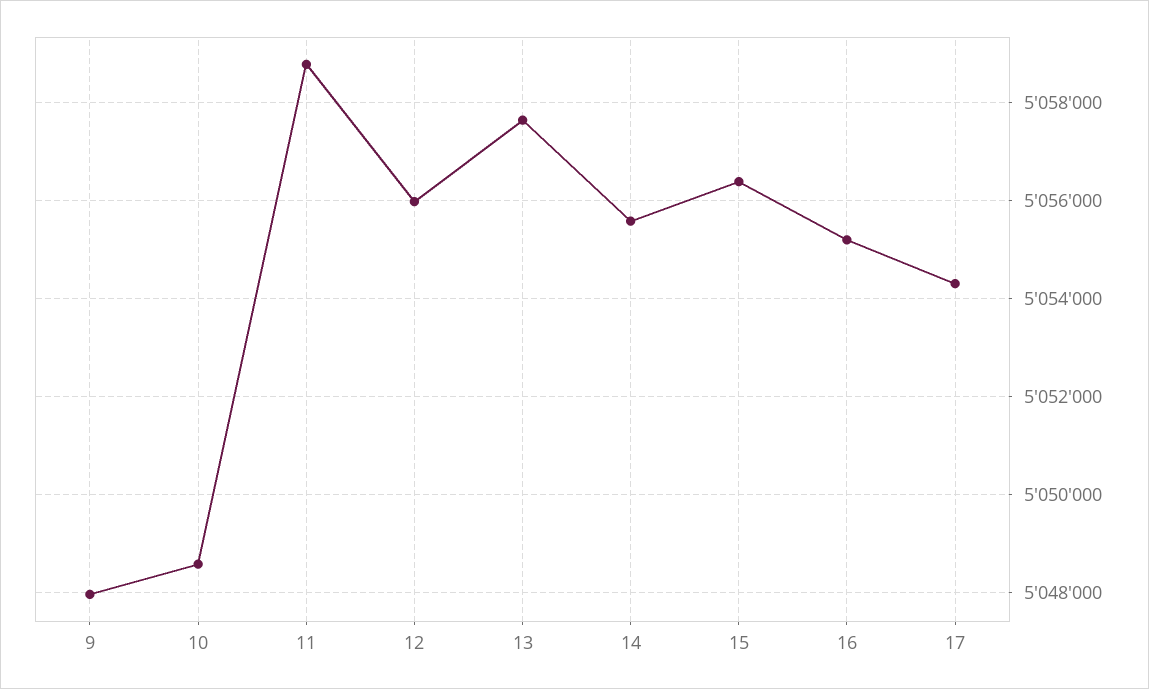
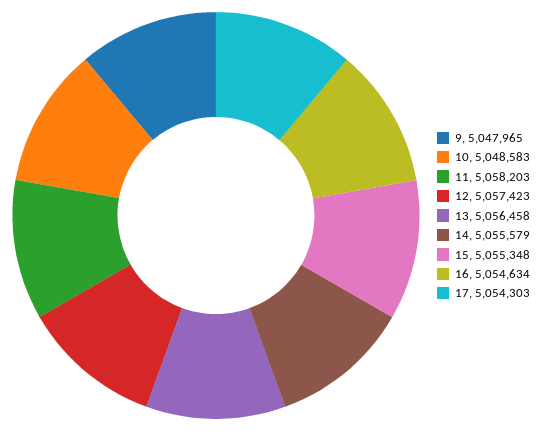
11: 5058800 -> 5058203
12: 5056000 -> 5057423
13: 5057600 -> 5056458
15: 5056400 -> 5055348
16: 5055200 -> 5054634

